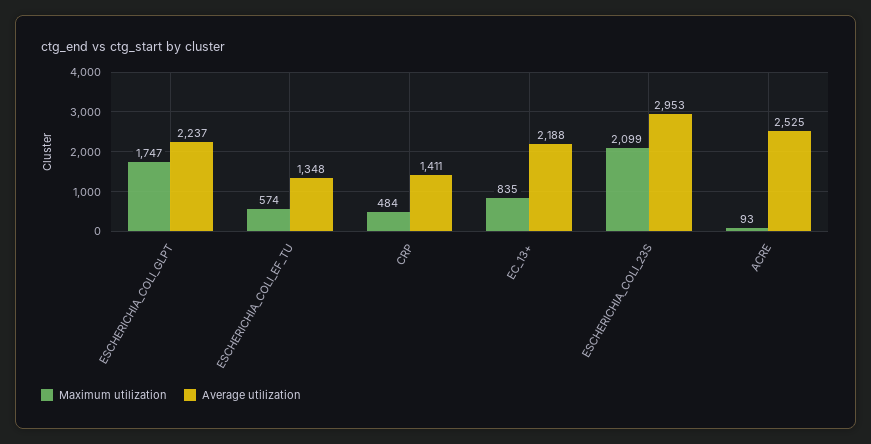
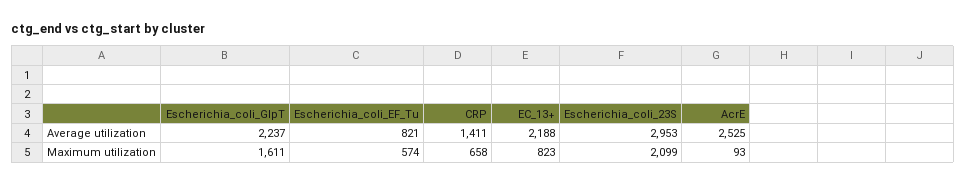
Maximum utilization, ESCHERICHIA_COLI_GLPT: 1747 -> 1611
Average utilization, ESCHERICHIA_COLI_EF_TU: 1348 -> 821
Maximum utilization, CRP: 484 -> 658
Maximum utilization, EC_13+: 835 -> 823

